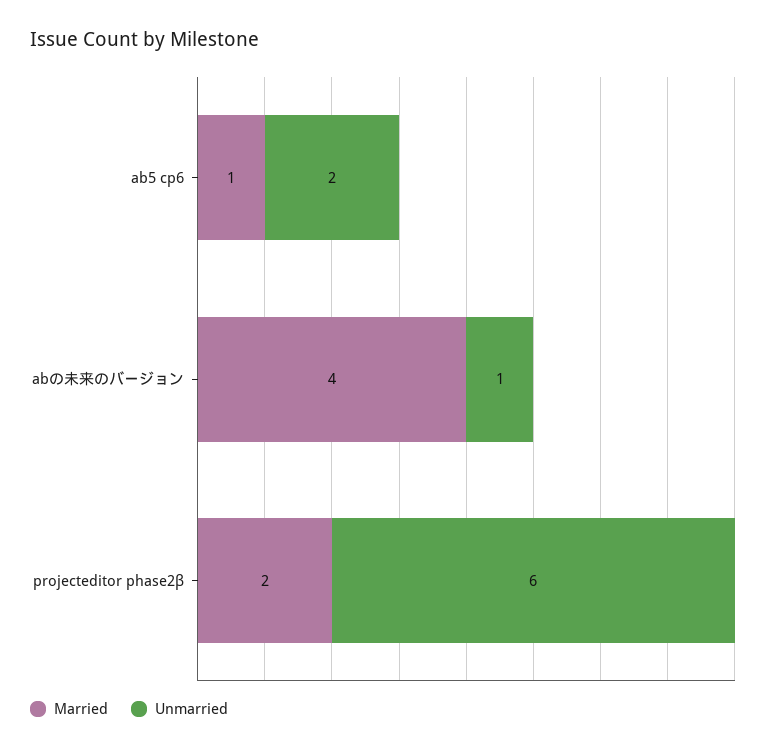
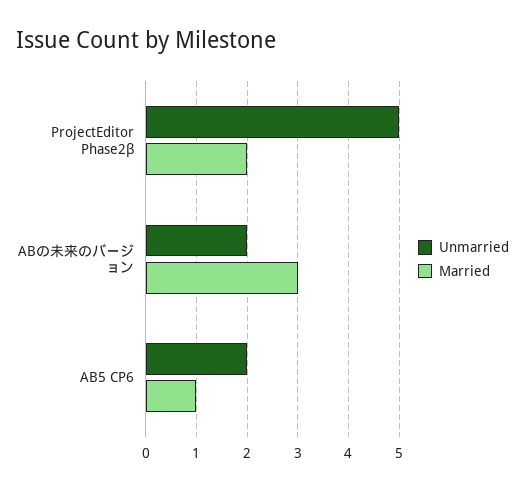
Married, abの未来のバージョン: 4 -> 3
Unmarried, abの未来のバージョン: 1 -> 2
Unmarried, projecteditor phase2β: 6 -> 5

